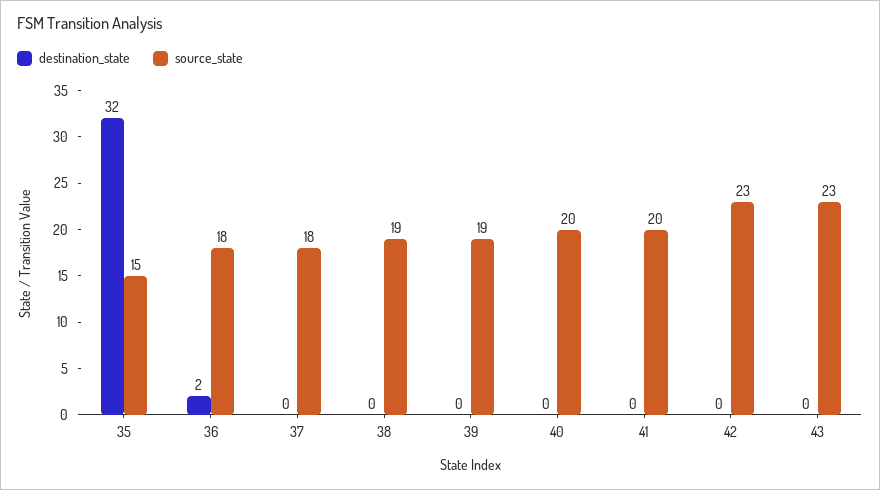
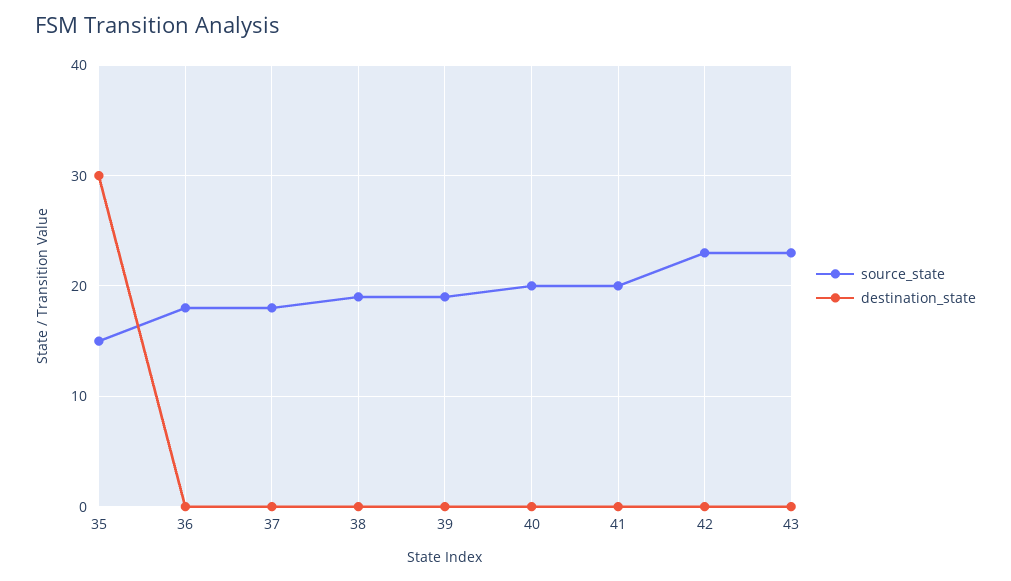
destination_state, 35: 32 -> 30
destination_state, 36: 2 -> 0

